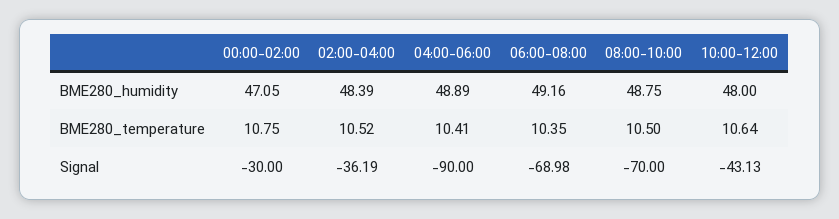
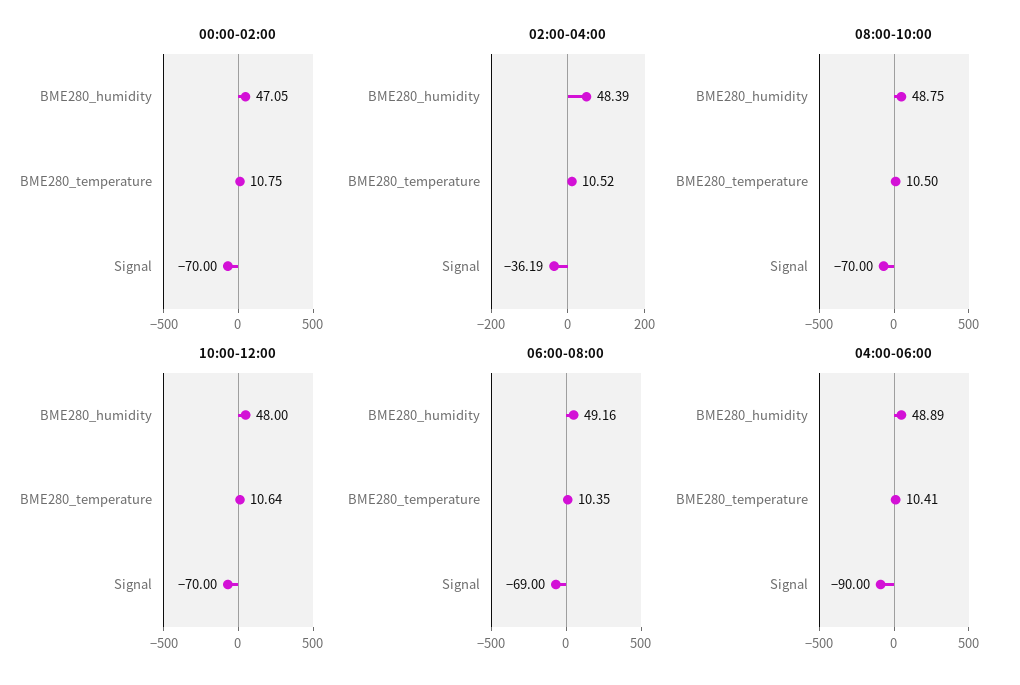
00:00-02:00, Signal: -30 -> -70
06:00-08:00, Signal: -68.98 -> -69
10:00-12:00, Signal: -43.13 -> -70

